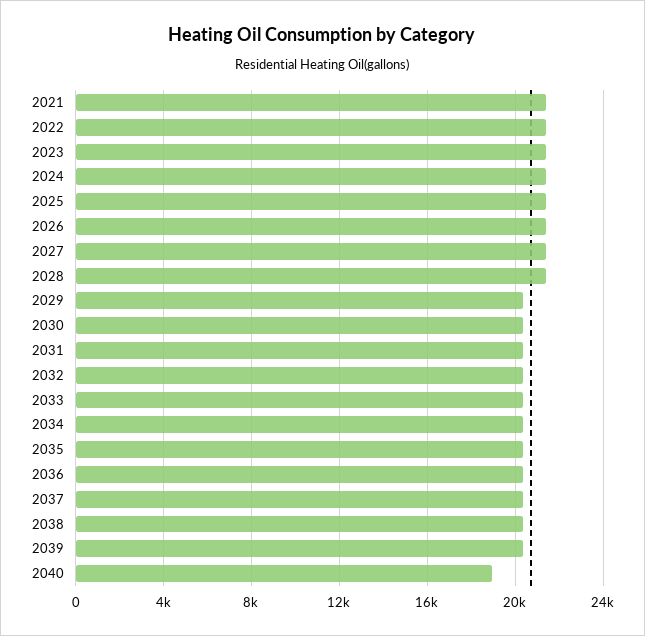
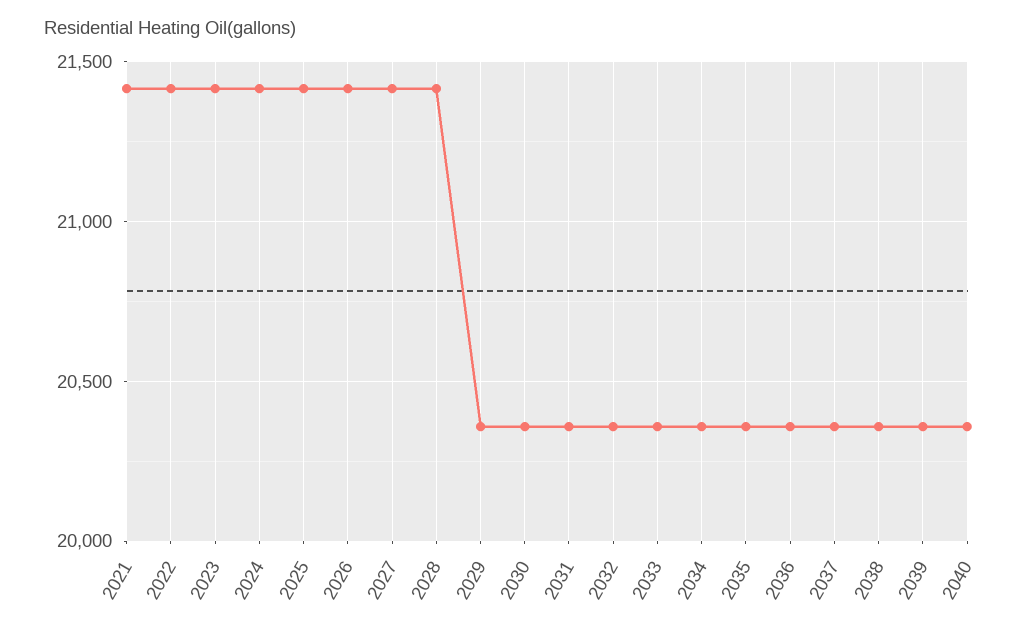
2040: 19000 -> 20350

